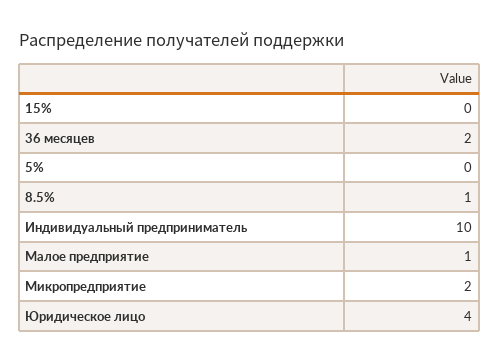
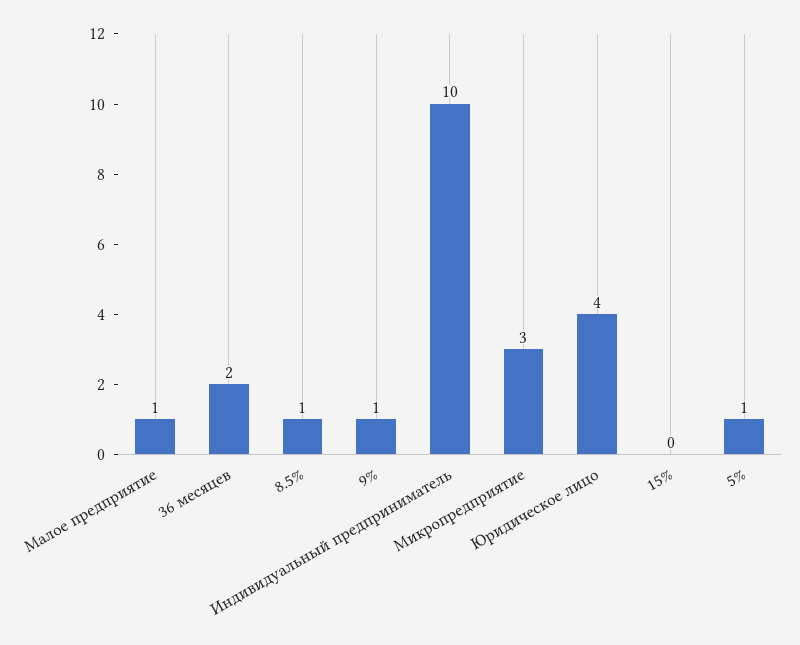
5%: 0 -> 1
Микропредприятие: 2 -> 3
9%: none -> 1

